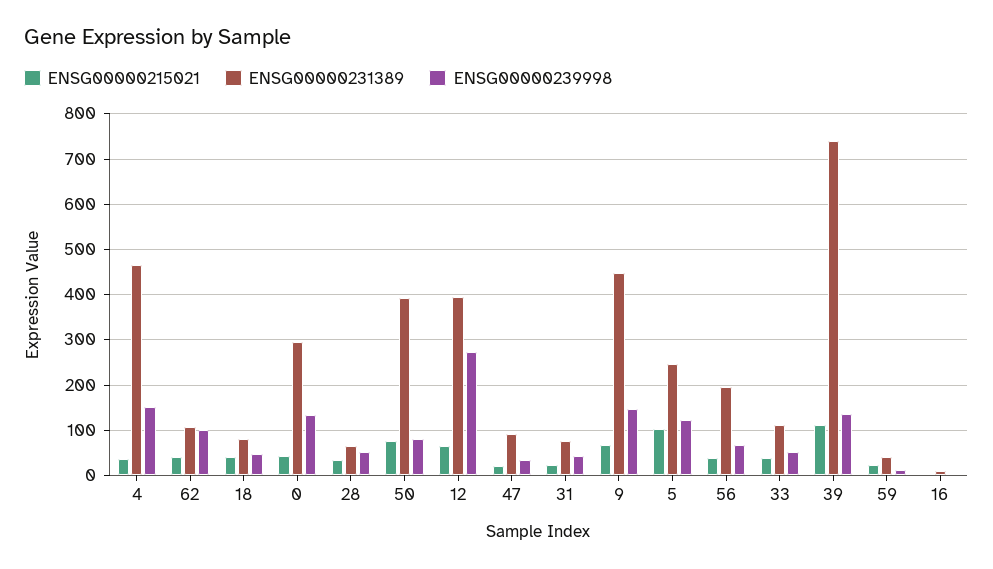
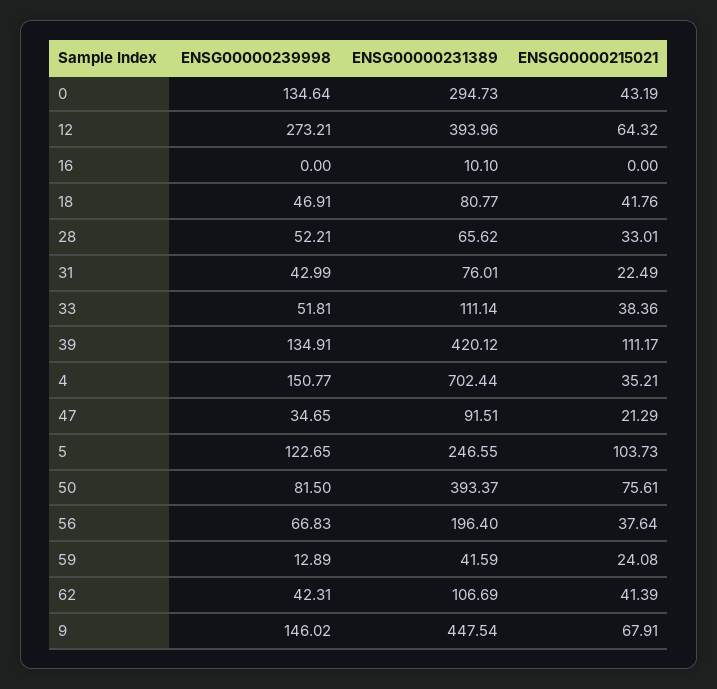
ENSG00000231389, 4: 460 -> 702.44
ENSG00000239998, 62: 100 -> 42.31
ENSG00000231389, 39: 740 -> 420.12

